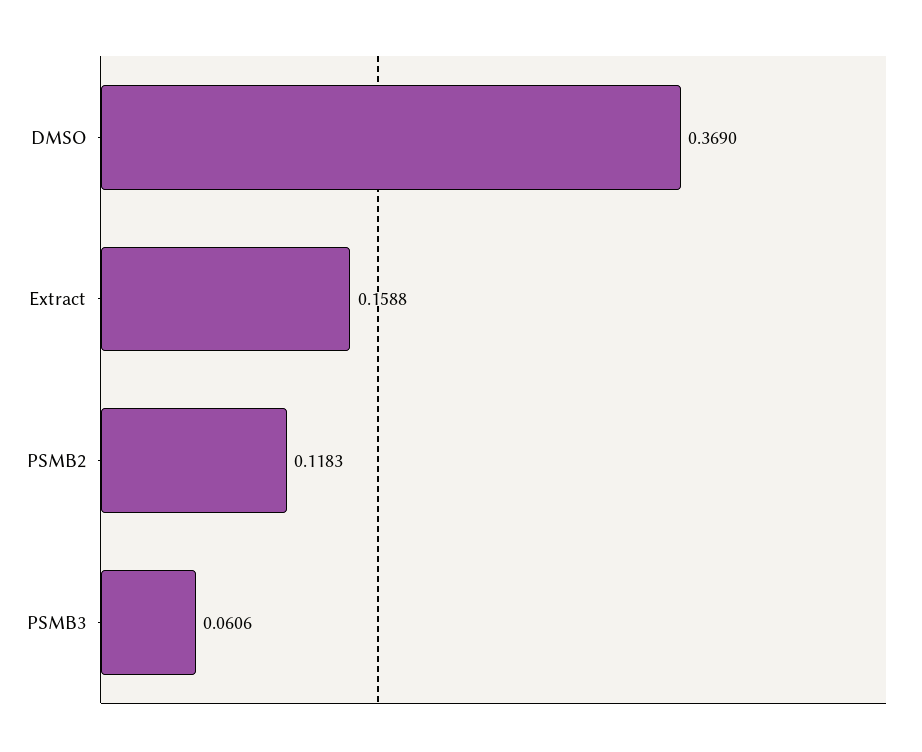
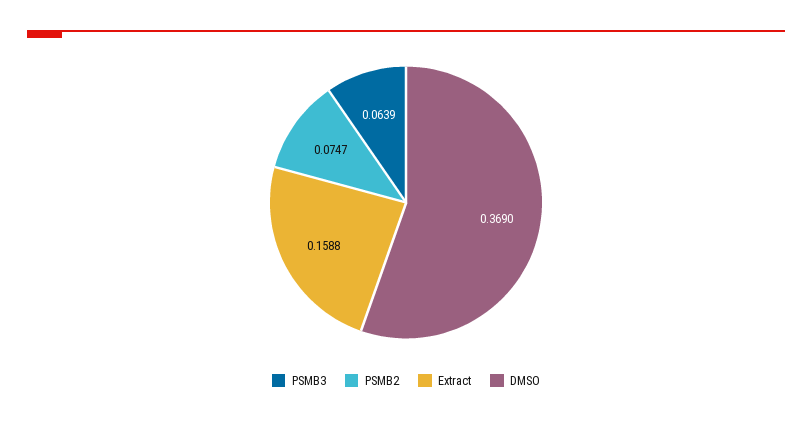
PSMB2: 0.1183 -> 0.0747
PSMB3: 0.0606 -> 0.0639

